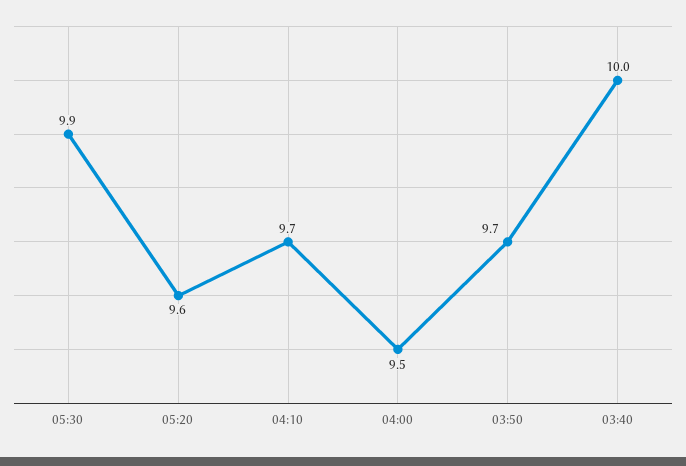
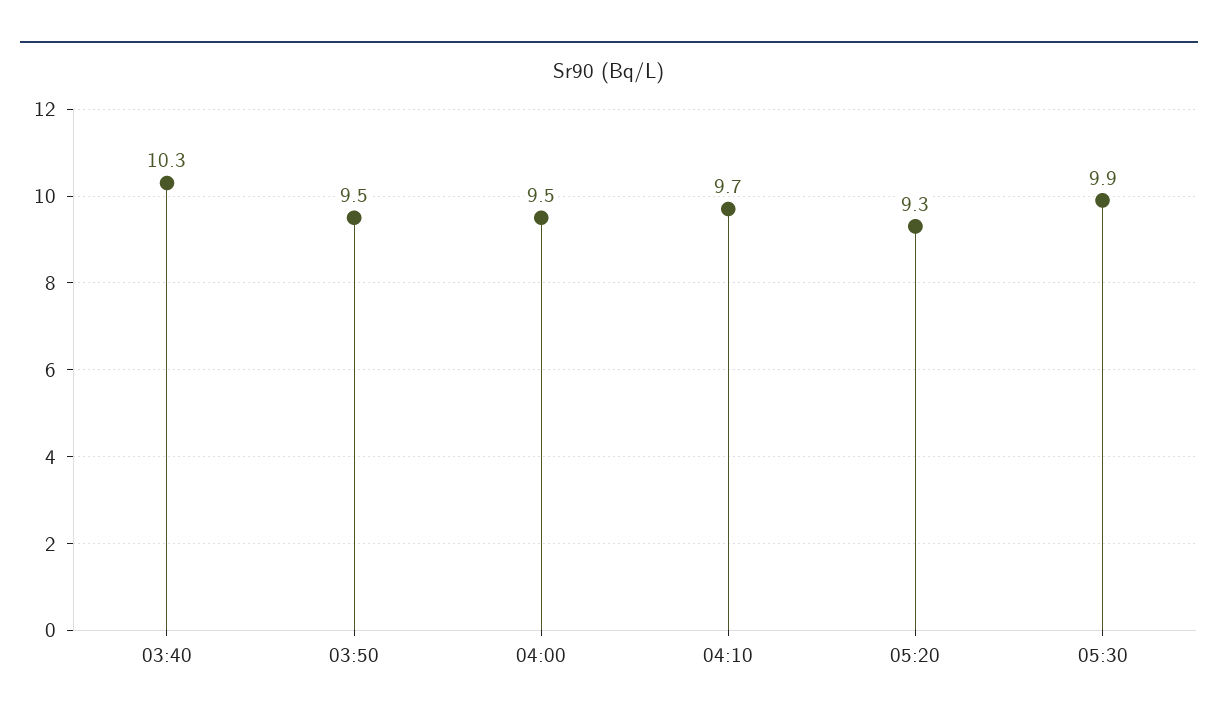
05:20: 9.6 -> 9.3
03:50: 9.7 -> 9.5
03:40: 10 -> 10.3

